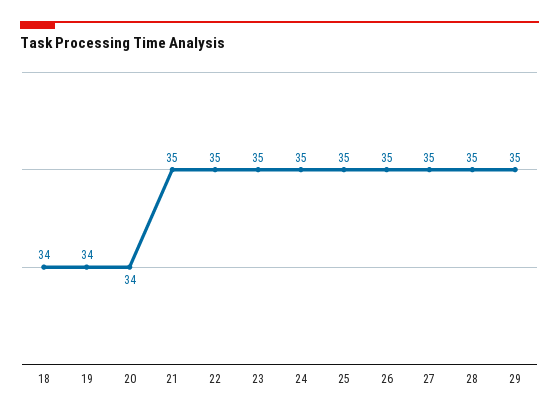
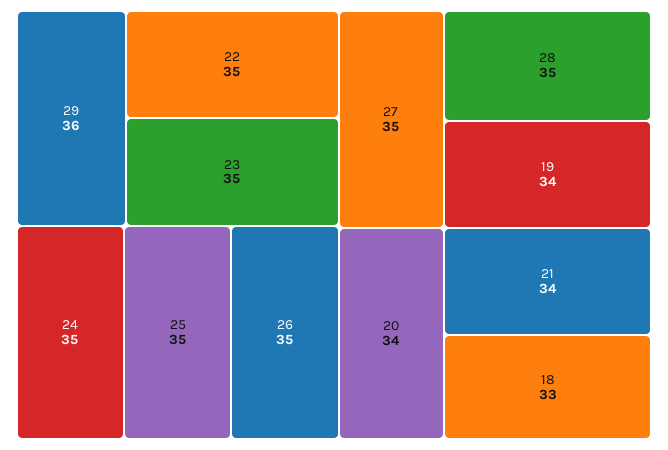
18: 34 -> 33
21: 35 -> 34
29: 35 -> 36

